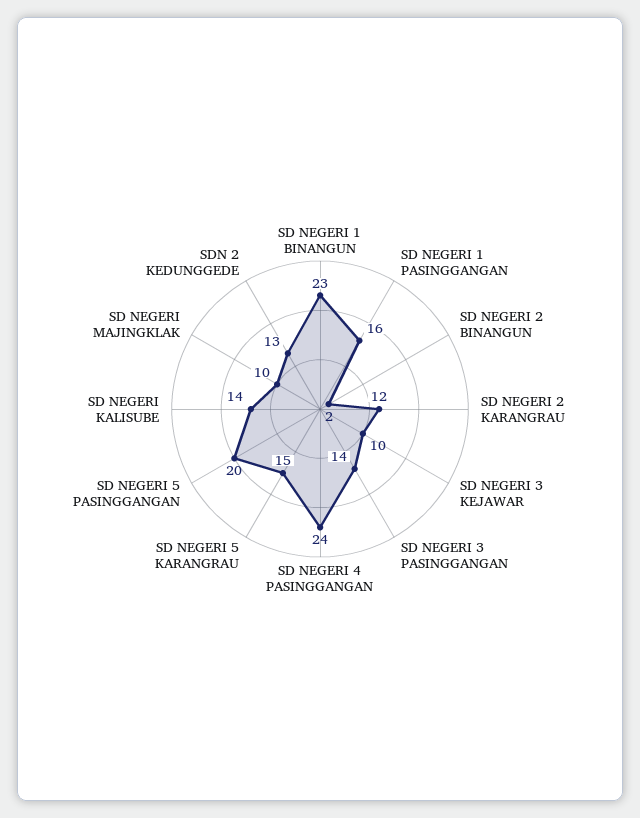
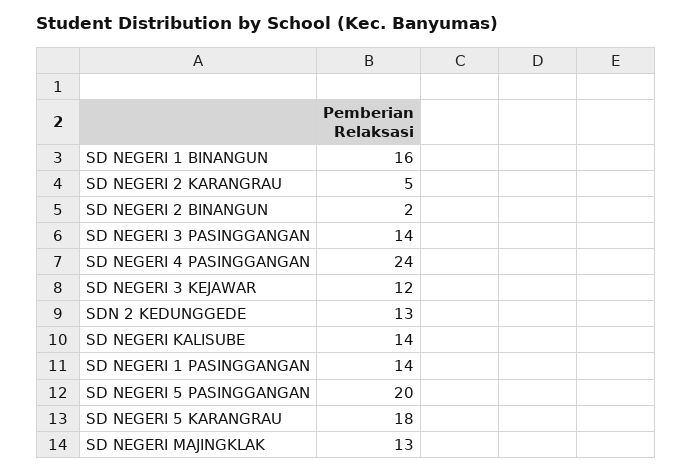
SD NEGERI 1 BINANGUN: 23 -> 16
SD NEGERI 1 PASINGGANGAN: 16 -> 14
SD NEGERI 2 KARANGRAU: 12 -> 5
SD NEGERI 3 KEJAWAR: 10 -> 12
SD NEGERI 5 KARANGRAU: 15 -> 18
SD NEGERI MAJINGKLAK: 10 -> 13

